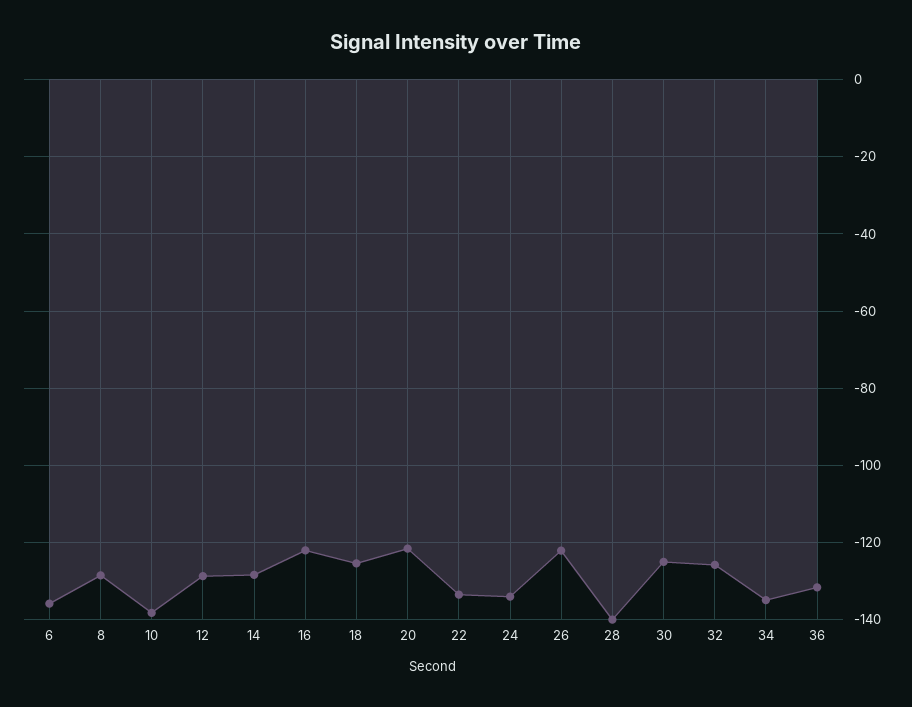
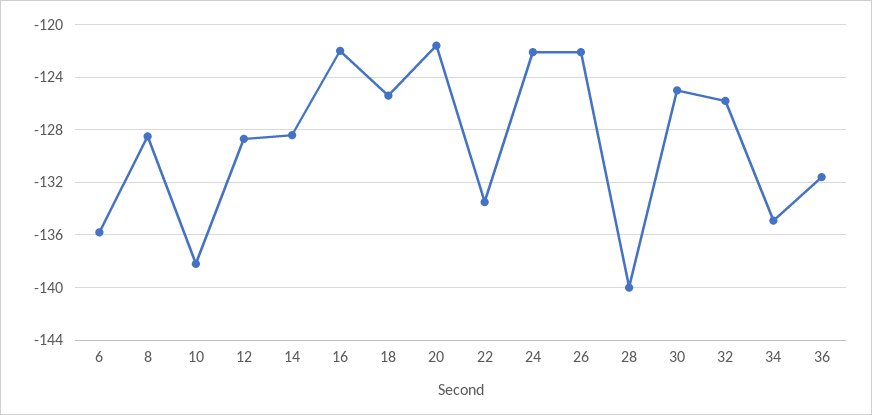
24: -134 -> -122

